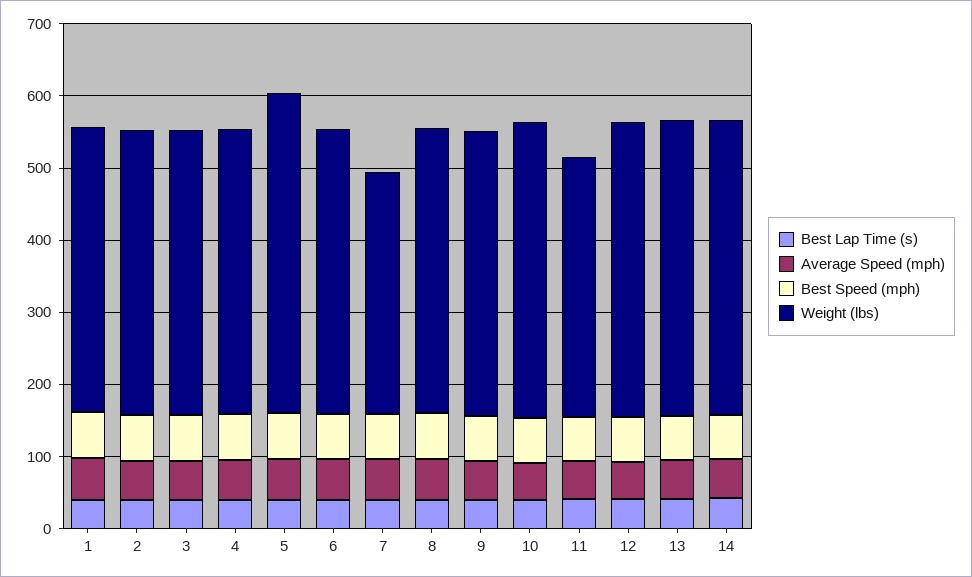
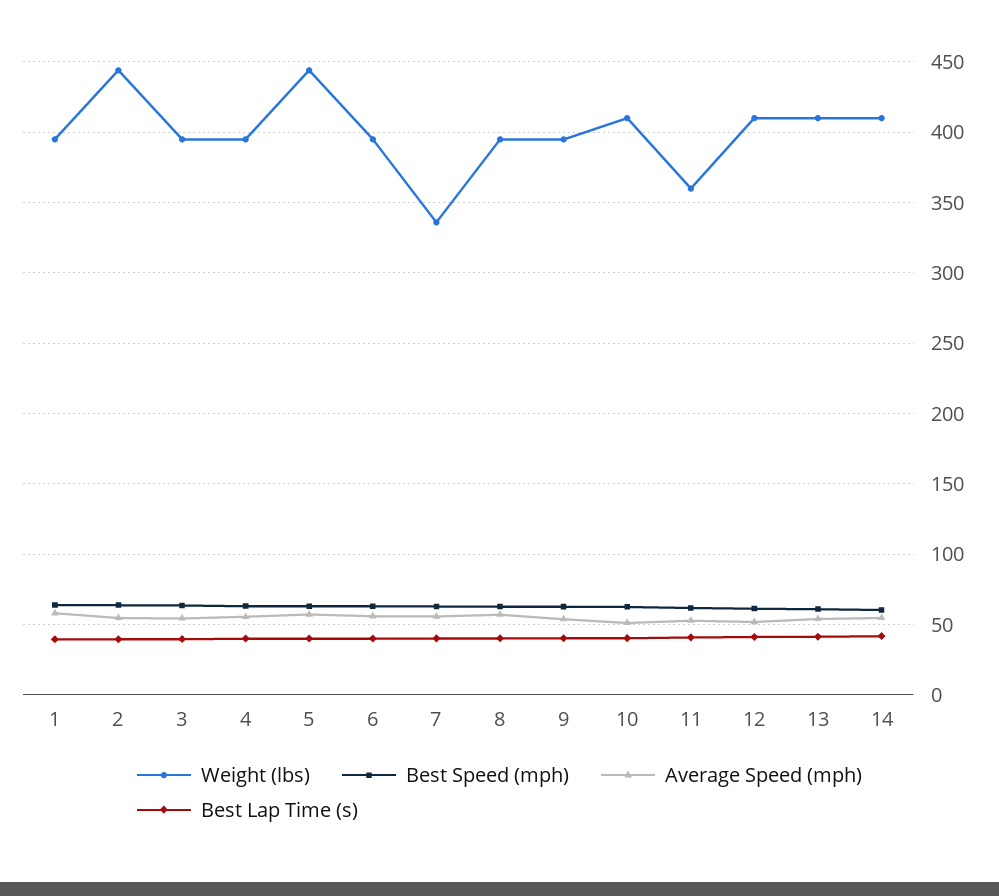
Weight (lbs), 2: 400 -> 445

